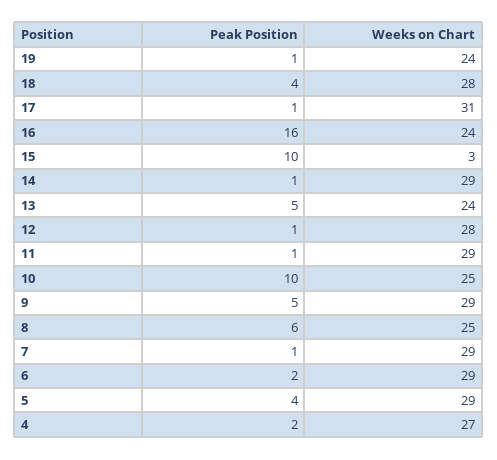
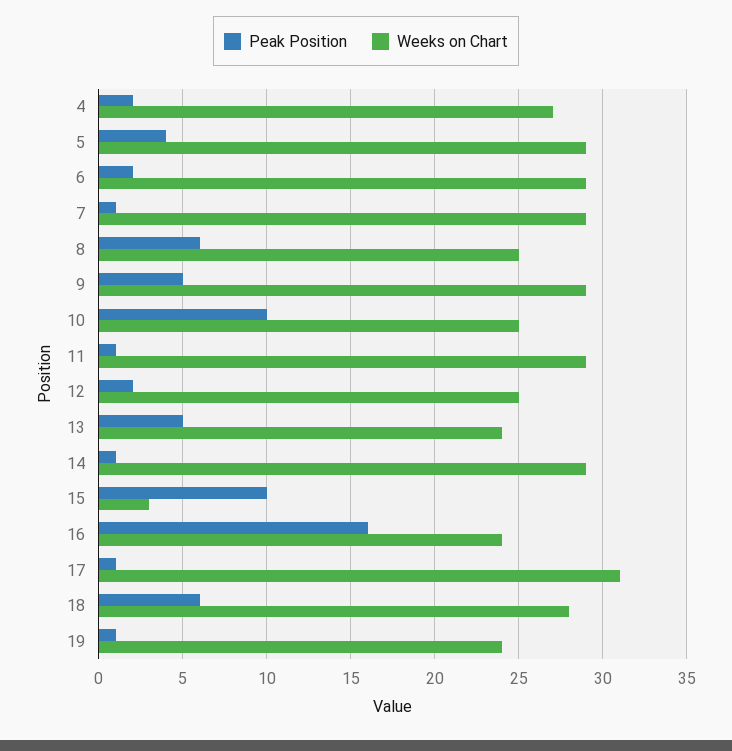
Peak Position, 18: 4 -> 6
Peak Position, 12: 1 -> 2
Weeks on Chart, 12: 28 -> 25

